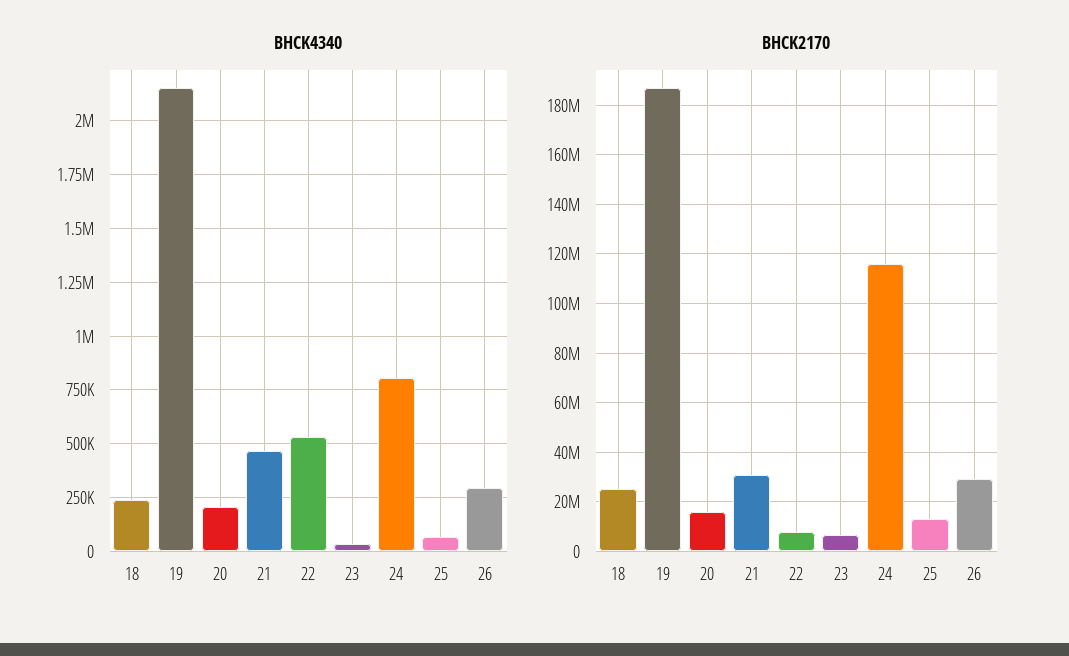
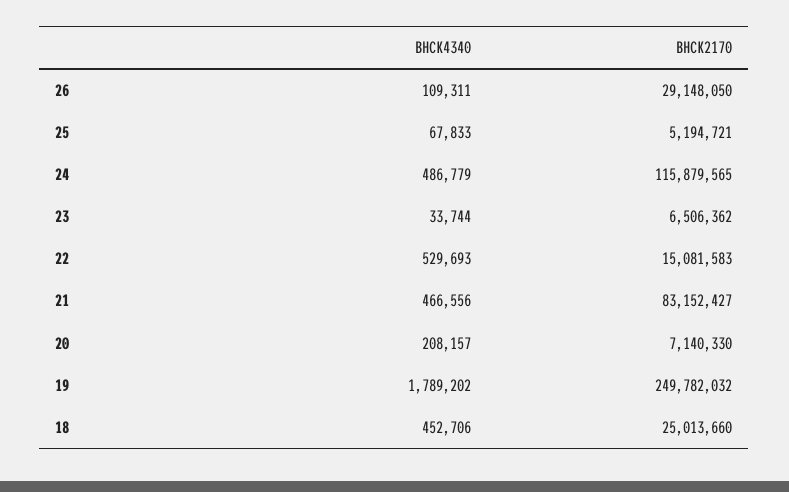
BHCK4340, 18: 250000 -> 452706
BHCK4340, 19: 2150000 -> 1789202
BHCK4340, 24: 800000 -> 486779
BHCK4340, 26: 300000 -> 109311
BHCK2170, 19: 187500000 -> 249782032
BHCK2170, 20: 15000000 -> 7140330
BHCK2170, 21: 30000000 -> 83152427
BHCK2170, 22: 7500000 -> 15081583
BHCK2170, 25: 12500000 -> 5194721

